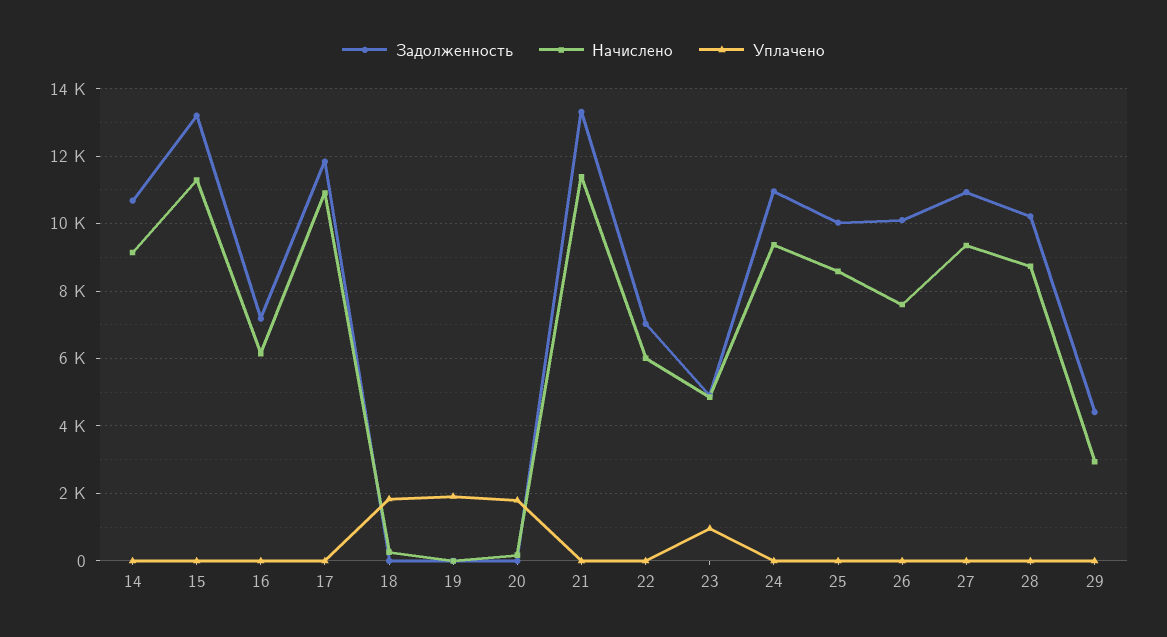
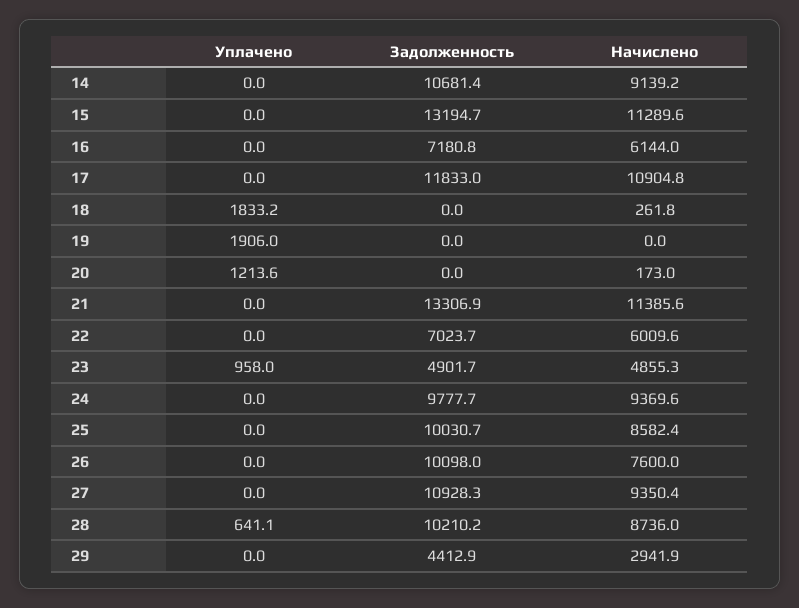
Уплачено, 20: 1800 -> 1213.6
Задолженность, 24: 11000 -> 9777.7
Уплачено, 28: 0 -> 641.1

